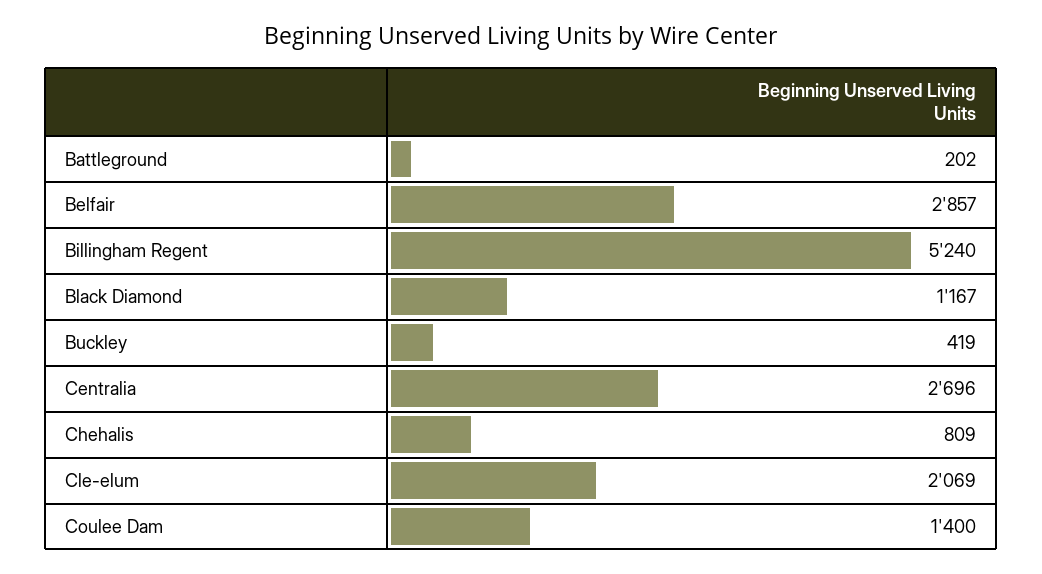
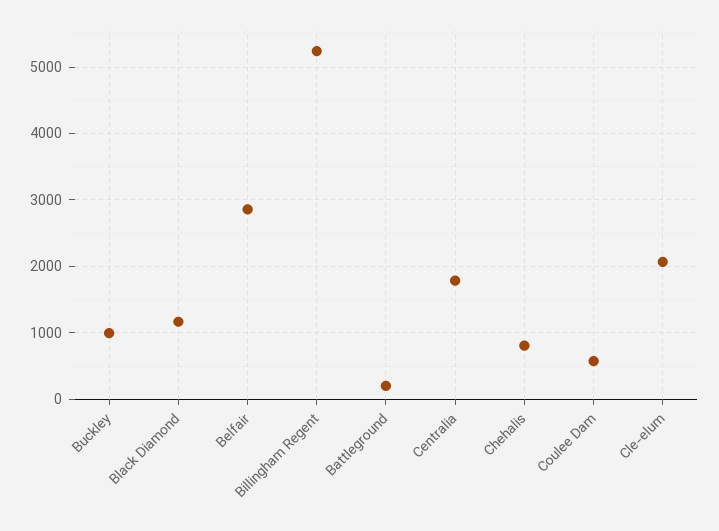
Buckley: 419 -> 1000
Centralia: 2696 -> 1800
Coulee Dam: 1400 -> 600

